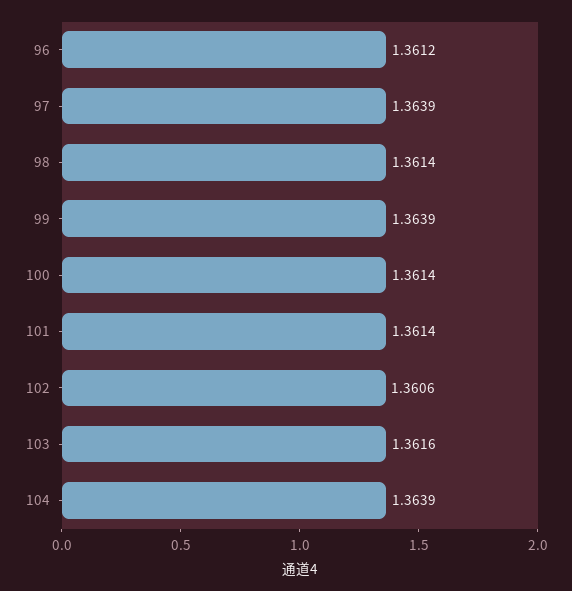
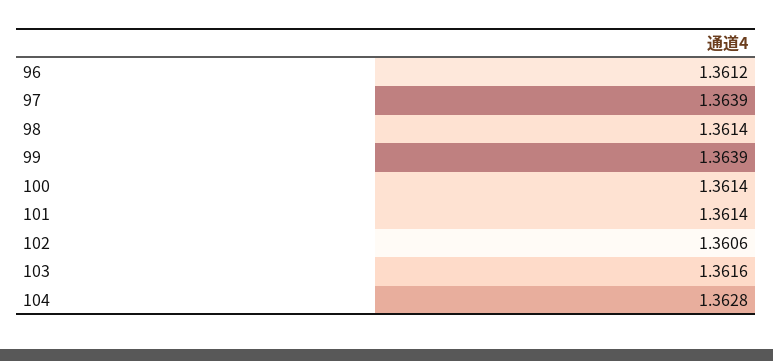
104: 1.3639 -> 1.3628

